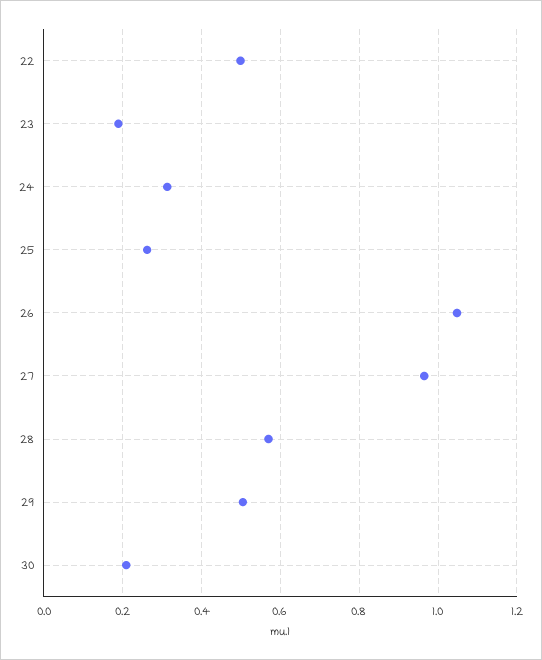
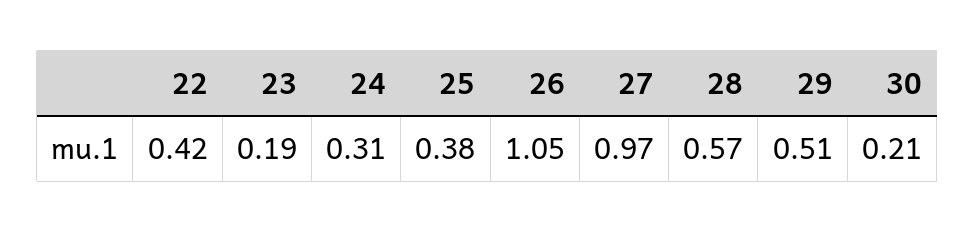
22: 0.5 -> 0.42
25: 0.26 -> 0.38

